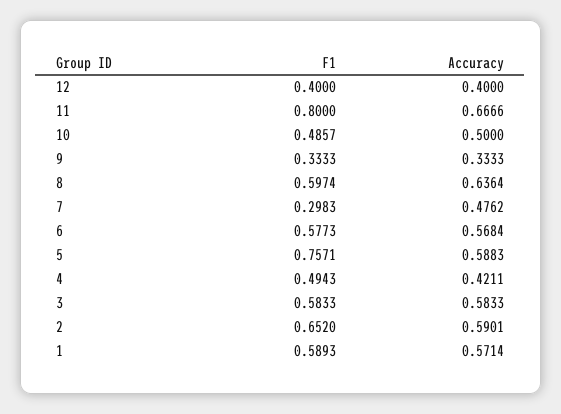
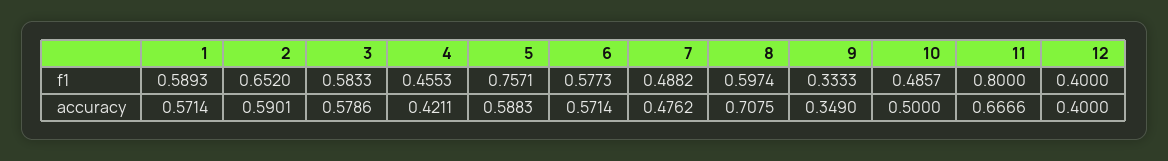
Accuracy, 9: 0.3333 -> 0.349
Accuracy, 8: 0.6364 -> 0.7075
F1, 7: 0.2983 -> 0.4882
Accuracy, 6: 0.5684 -> 0.5714
F1, 4: 0.4943 -> 0.4553
Accuracy, 3: 0.5833 -> 0.5786

